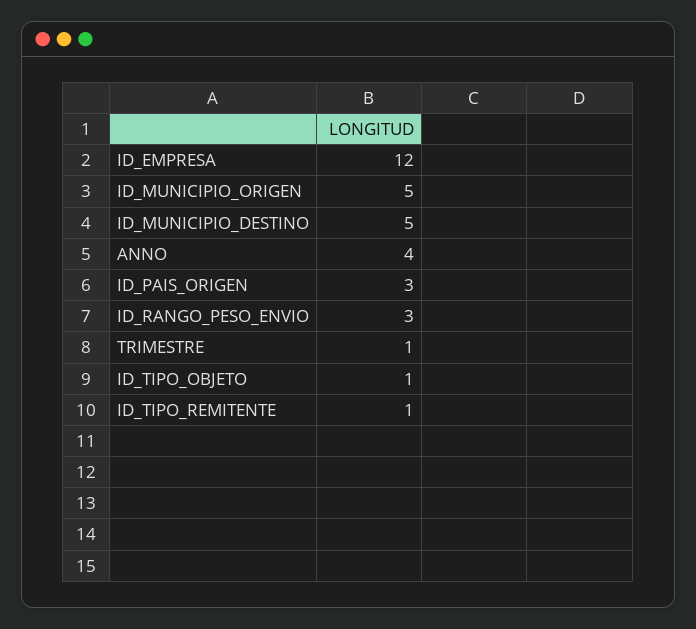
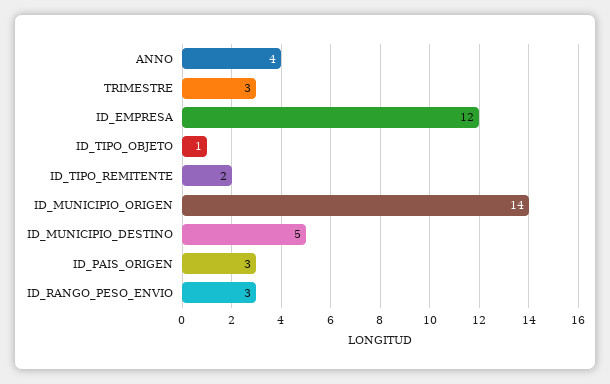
ID_MUNICIPIO_ORIGEN: 5 -> 14
TRIMESTRE: 1 -> 3
ID_TIPO_REMITENTE: 1 -> 2

